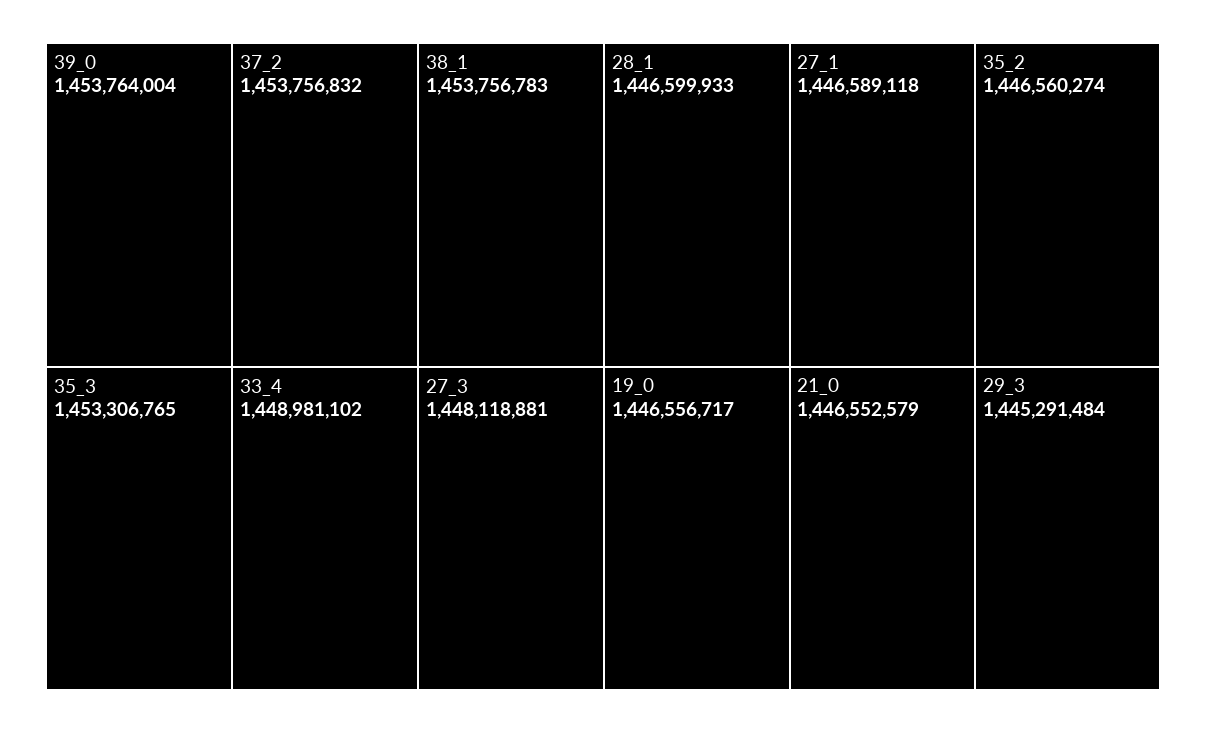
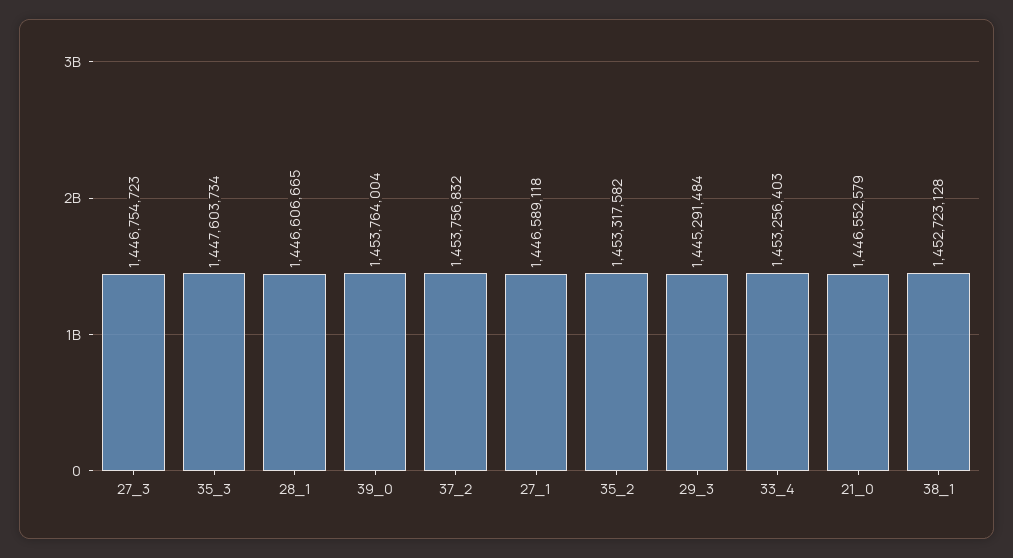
38_1: 1453756783 -> 1452723128
35_3: 1453306765 -> 1447603734
33_4: 1448981102 -> 1453256403
27_3: 1448118881 -> 1446754723
28_1: 1446599933 -> 1446606665
35_2: 1446560274 -> 1453317582
19_0: 1446556717 -> none

